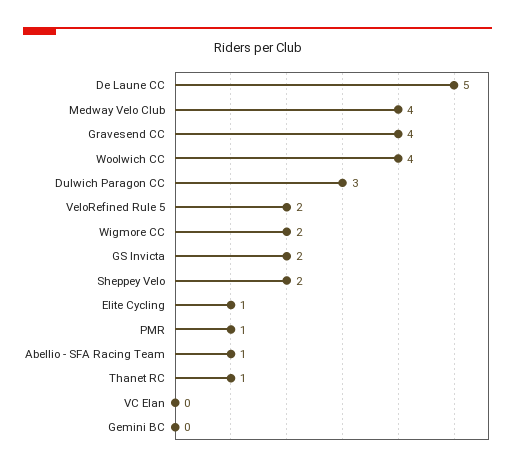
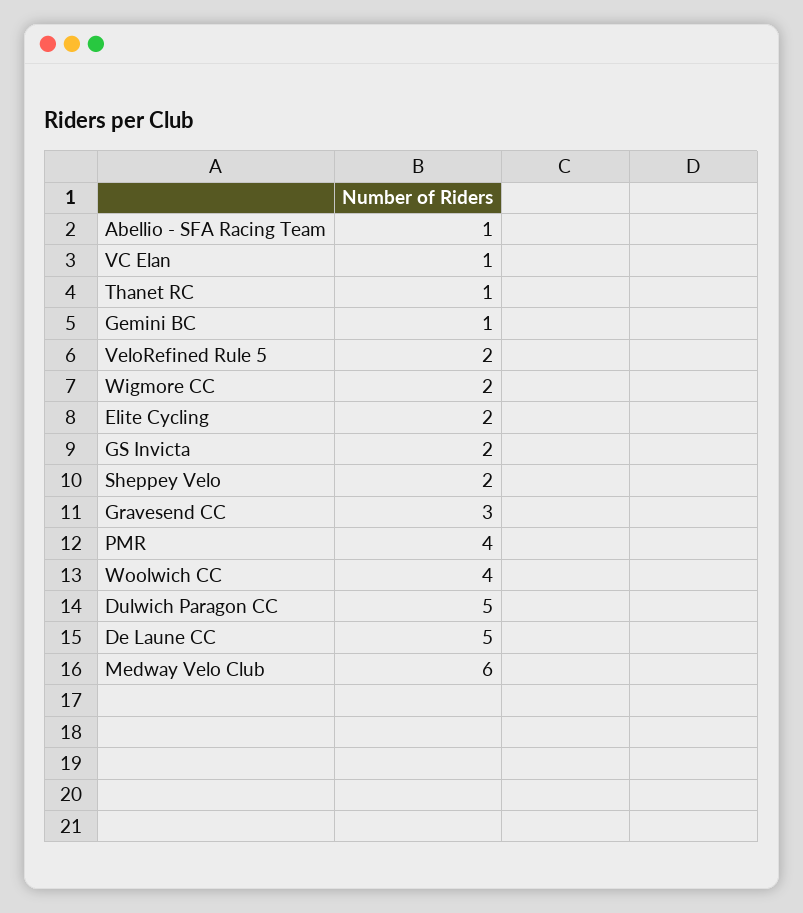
Medway Velo Club: 4 -> 6
Gravesend CC: 4 -> 3
Dulwich Paragon CC: 3 -> 5
Elite Cycling: 1 -> 2
PMR: 1 -> 4
VC Elan: 0 -> 1
Gemini BC: 0 -> 1

